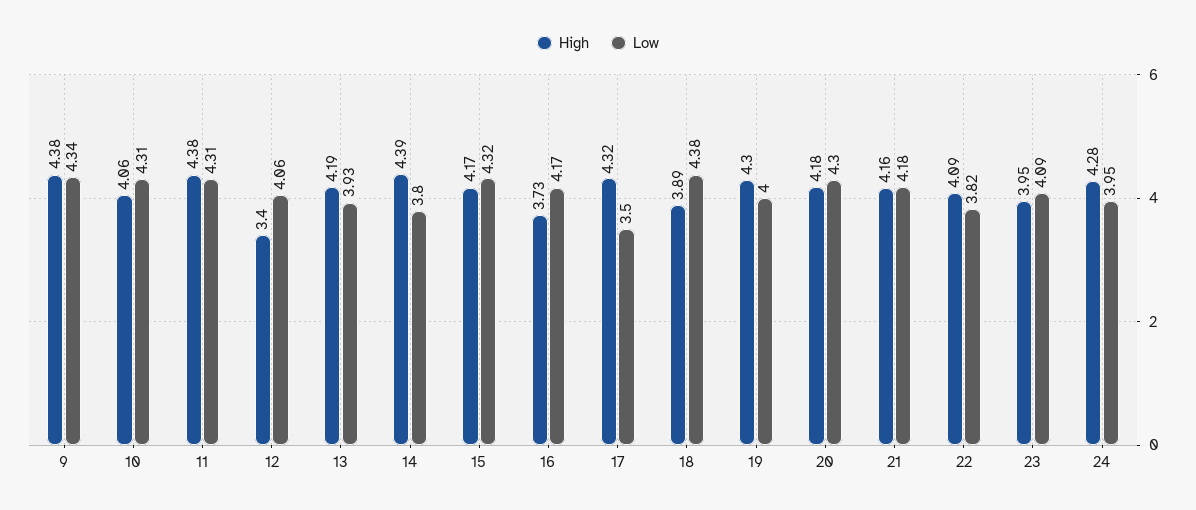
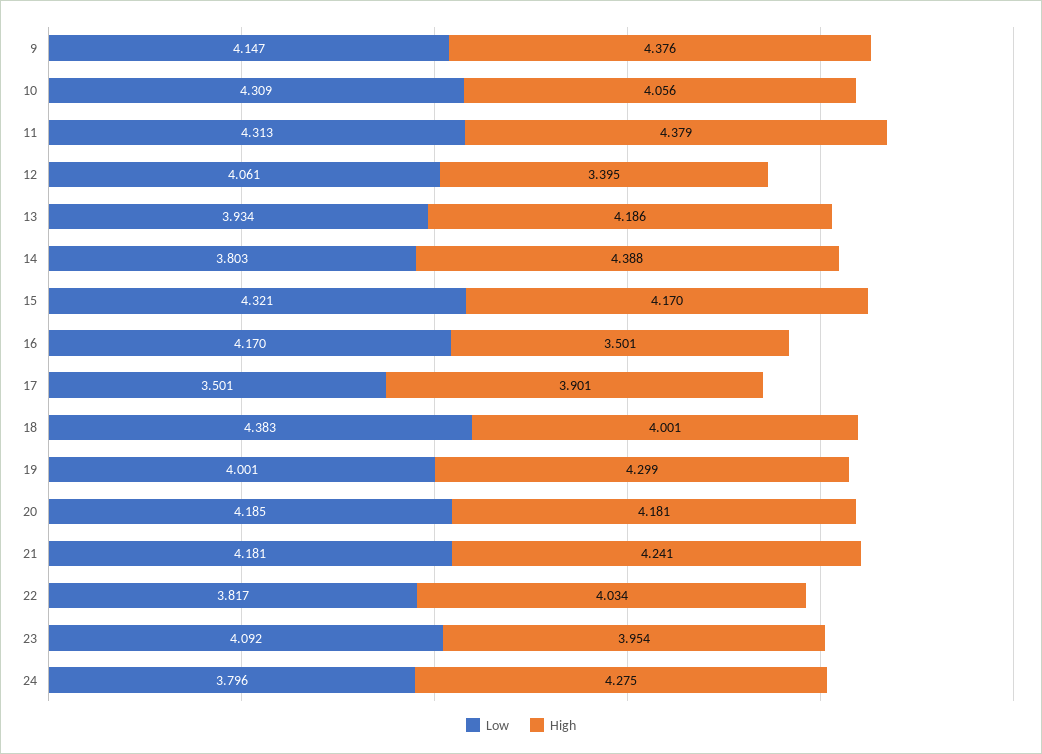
Low, 9: 4.34 -> 4.147
High, 16: 3.73 -> 3.501
High, 17: 4.32 -> 3.901
High, 18: 3.89 -> 4.001
Low, 20: 4.3 -> 4.185
High, 21: 4.16 -> 4.241
High, 22: 4.09 -> 4.034
Low, 24: 3.95 -> 3.796

